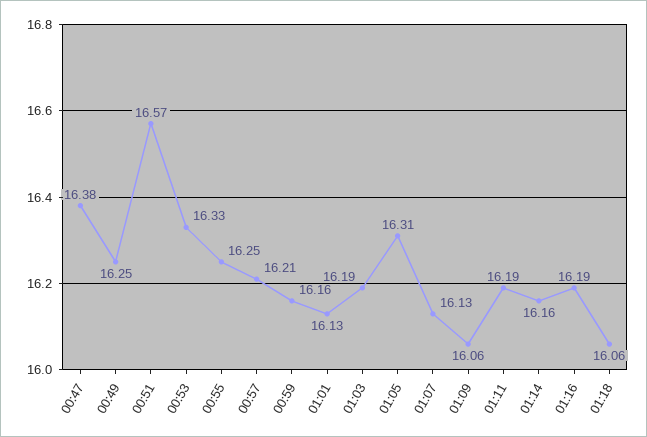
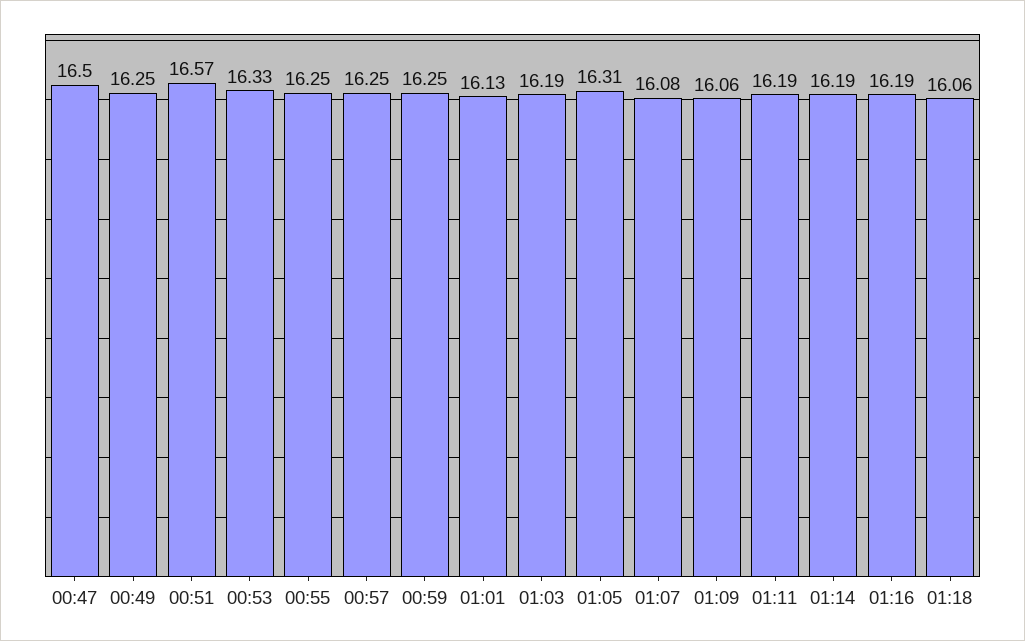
00:47: 16.38 -> 16.5
00:57: 16.21 -> 16.25
00:59: 16.16 -> 16.25
01:07: 16.13 -> 16.08
01:14: 16.16 -> 16.19

